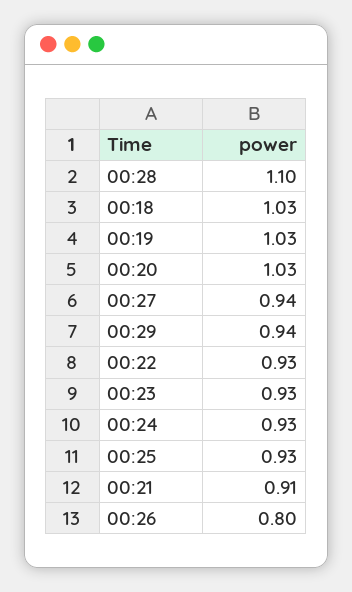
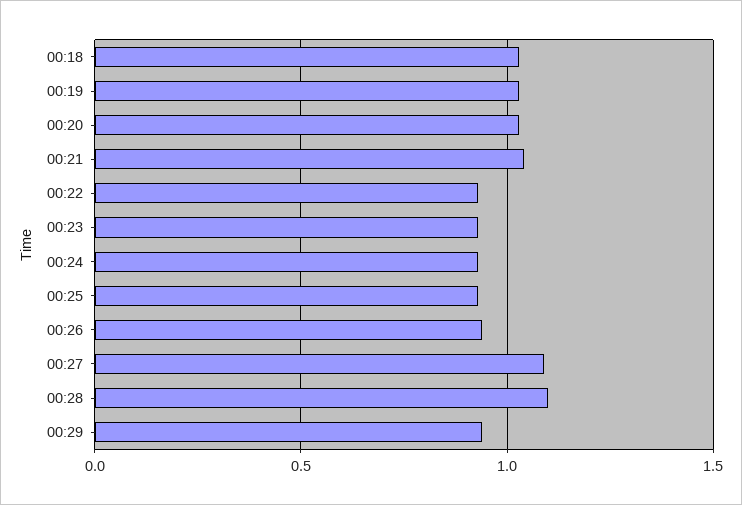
00:27: 0.94 -> 1.1
00:21: 0.91 -> 1.05
00:26: 0.8 -> 0.95

